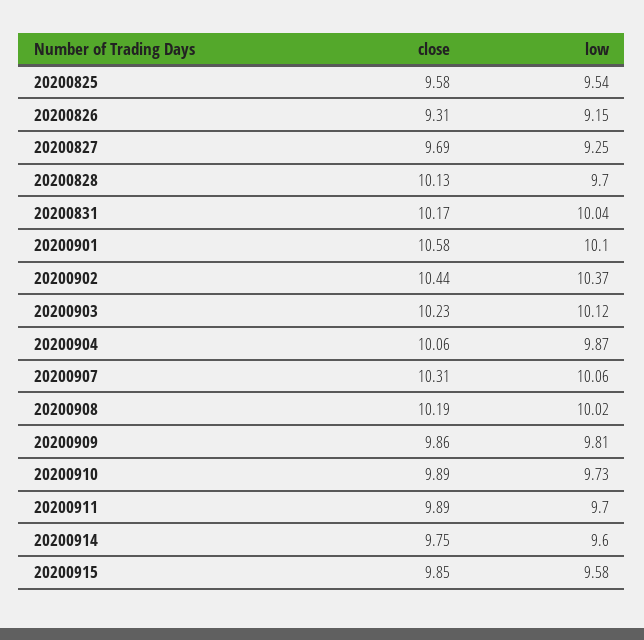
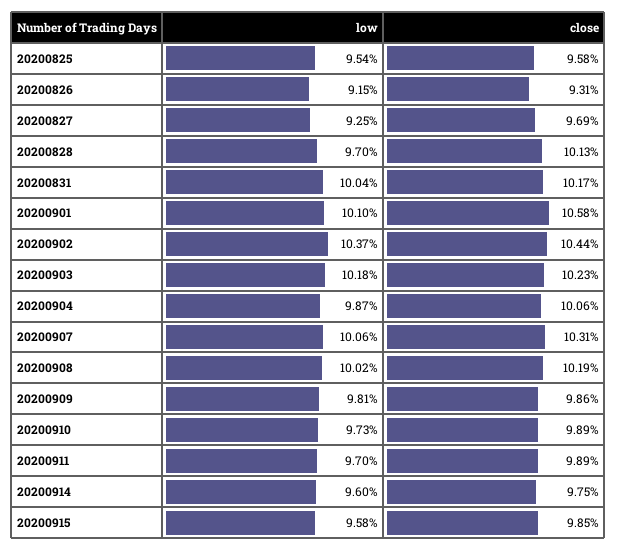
low, 20200903: 10.12 -> 10.18

